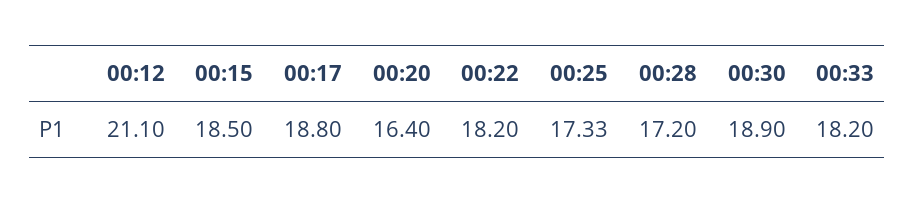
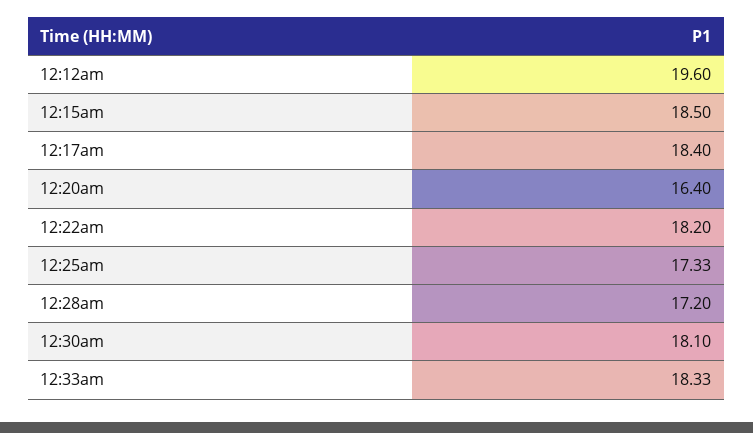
00:12: 21.1 -> 19.6
00:17: 18.8 -> 18.4
00:30: 18.9 -> 18.1
00:33: 18.2 -> 18.33

